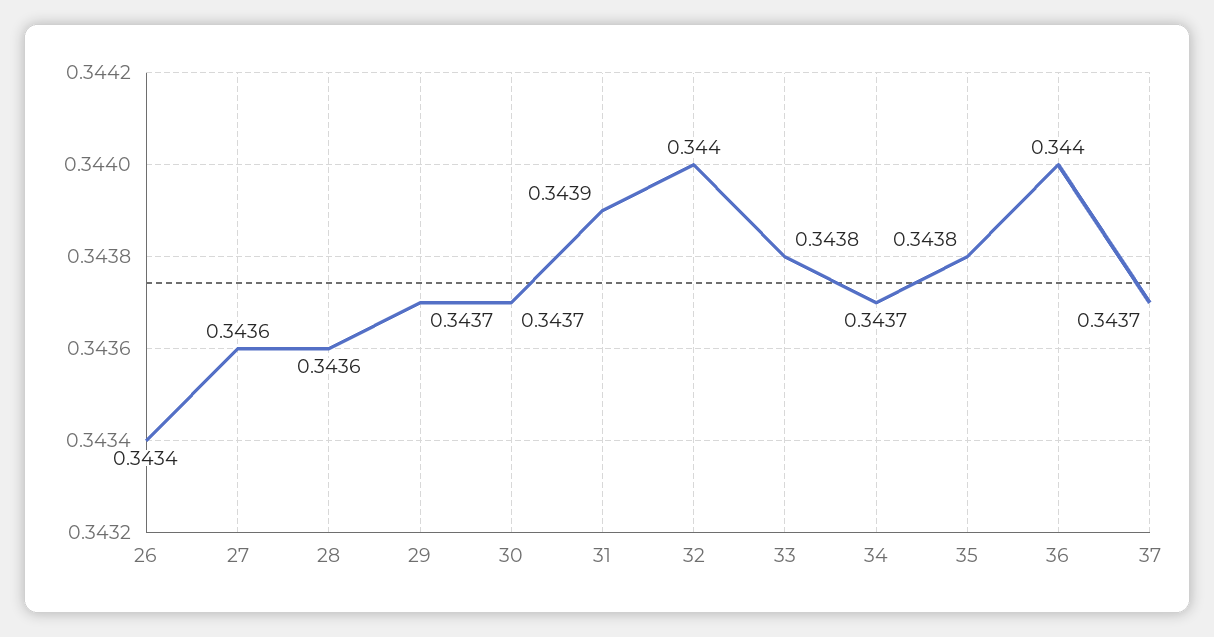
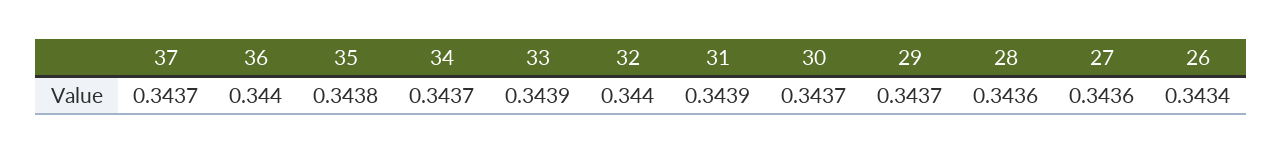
33: 0.3438 -> 0.3439

